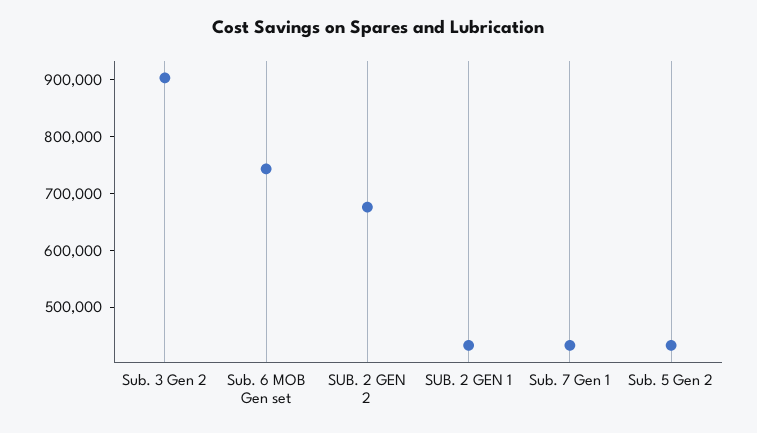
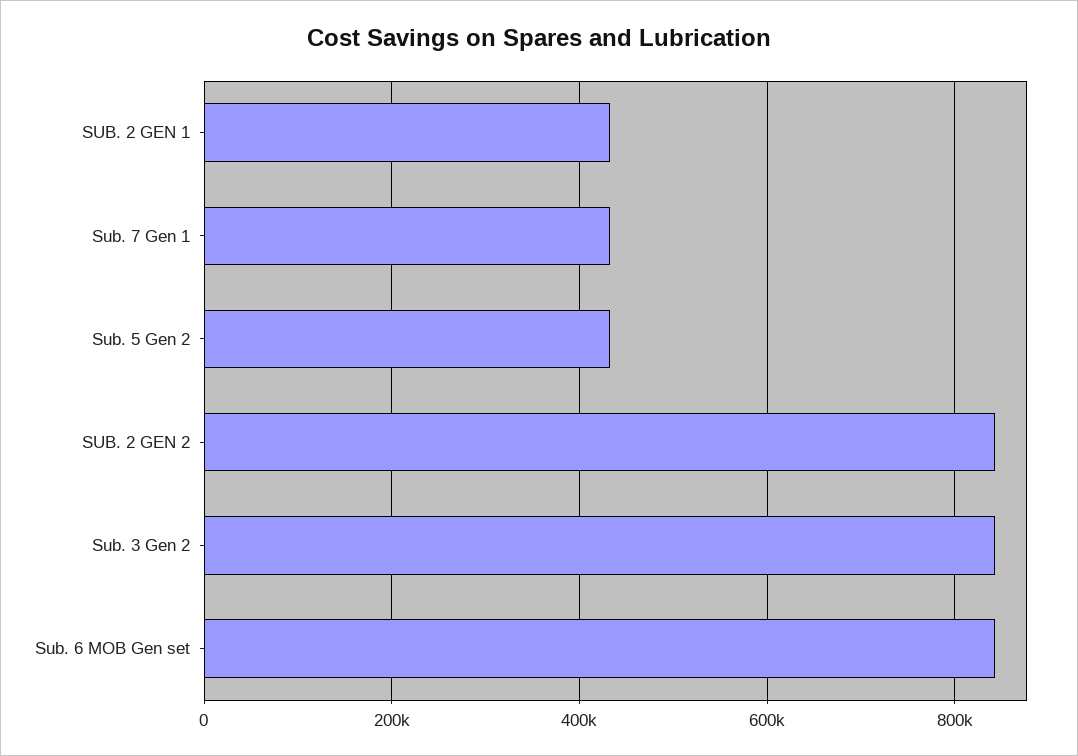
Sub. 3 Gen 2: 900000 -> 840000
Sub. 6 MOB Gen set: 740000 -> 840000
SUB. 2 GEN 2: 680000 -> 840000

